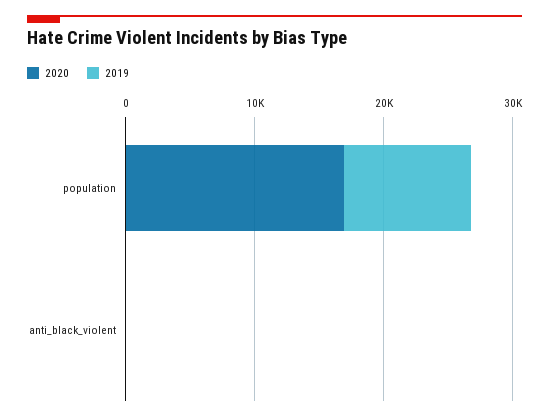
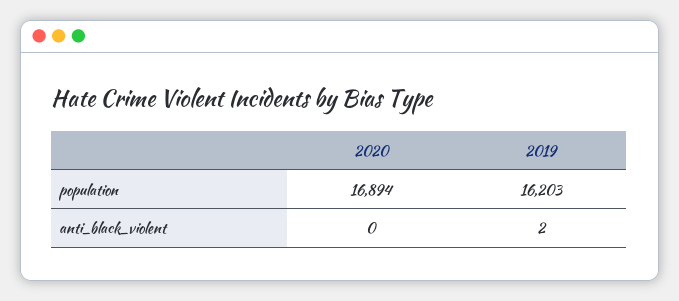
2019, population: 10000 -> 16203

